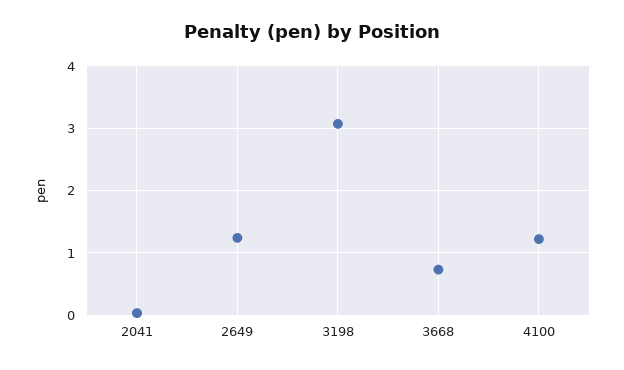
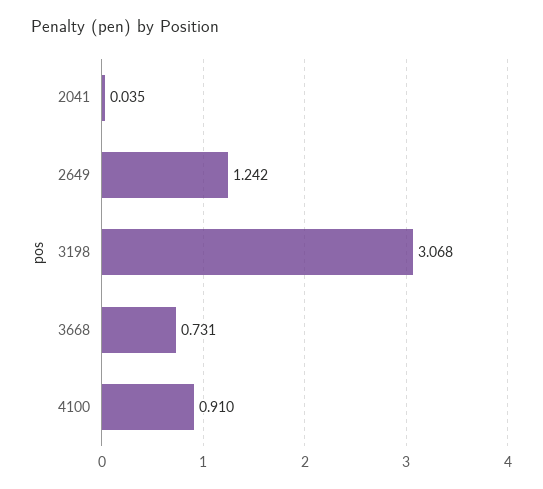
4100: 1.2 -> 0.91

